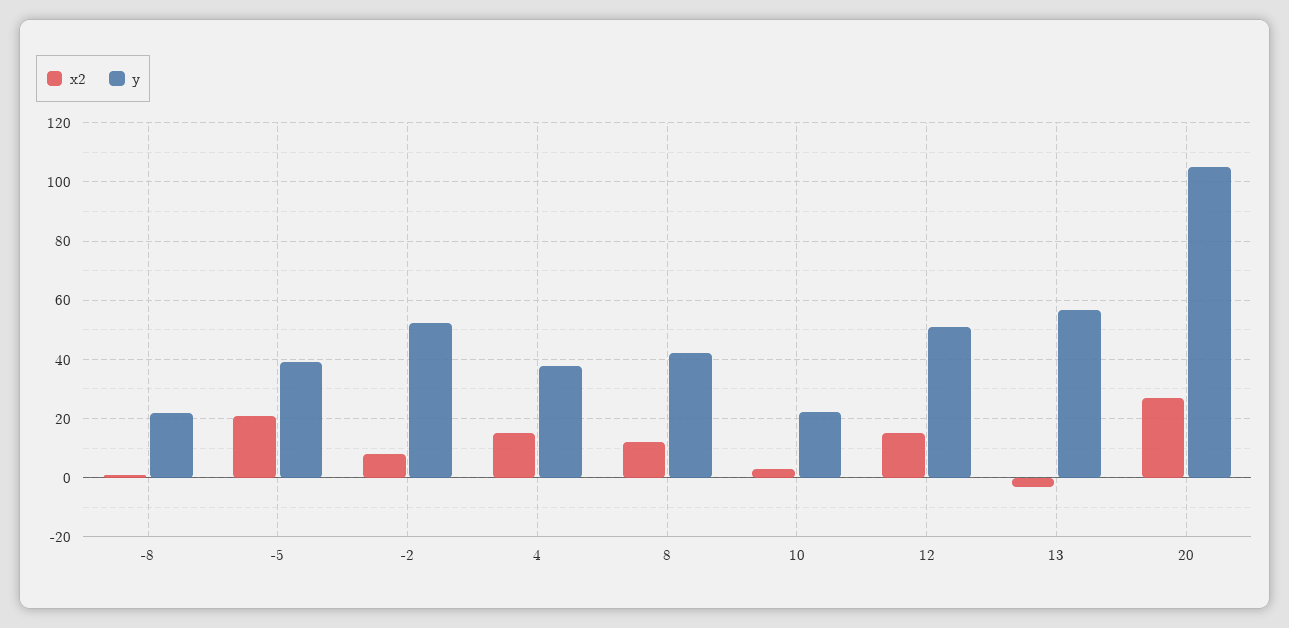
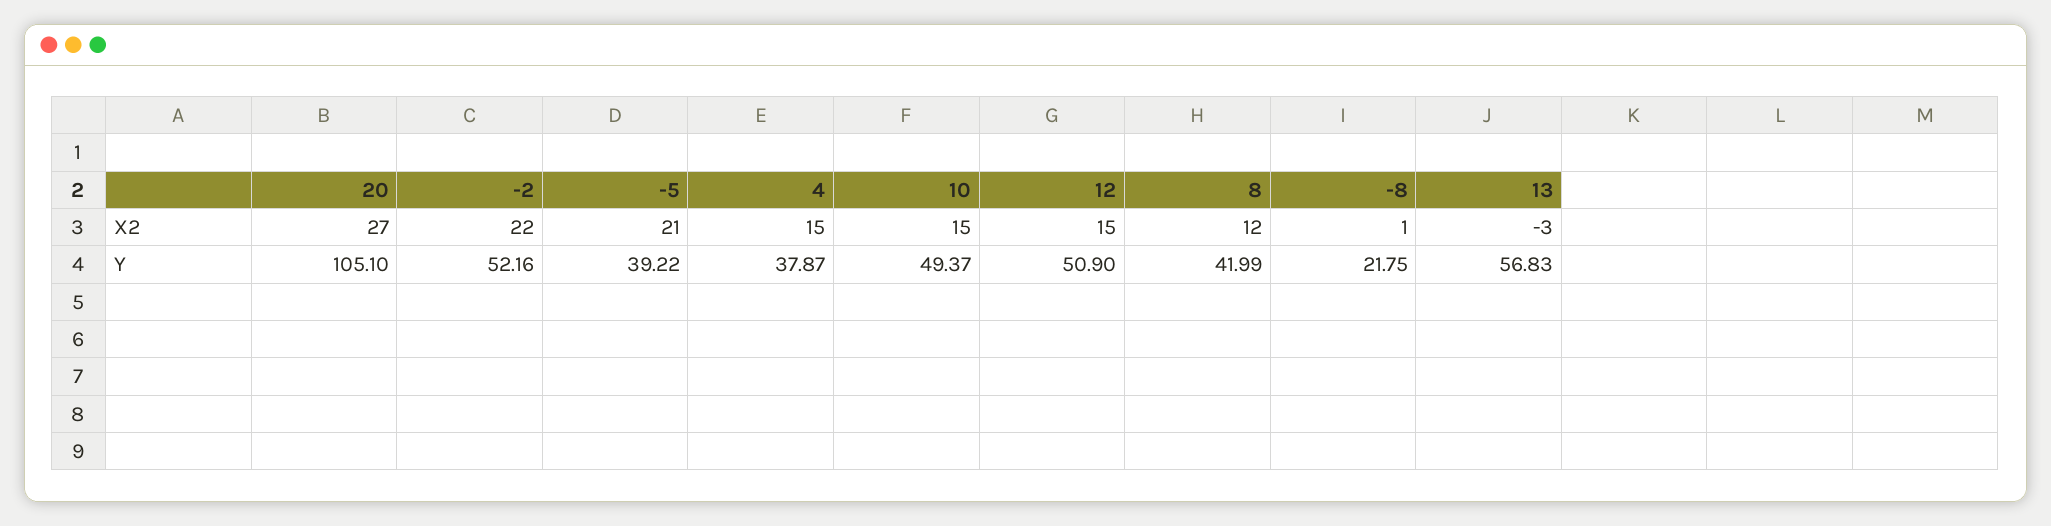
x2, -2: 7.5 -> 22
x2, 10: 2.5 -> 15
y, 10: 22.5 -> 49.37

